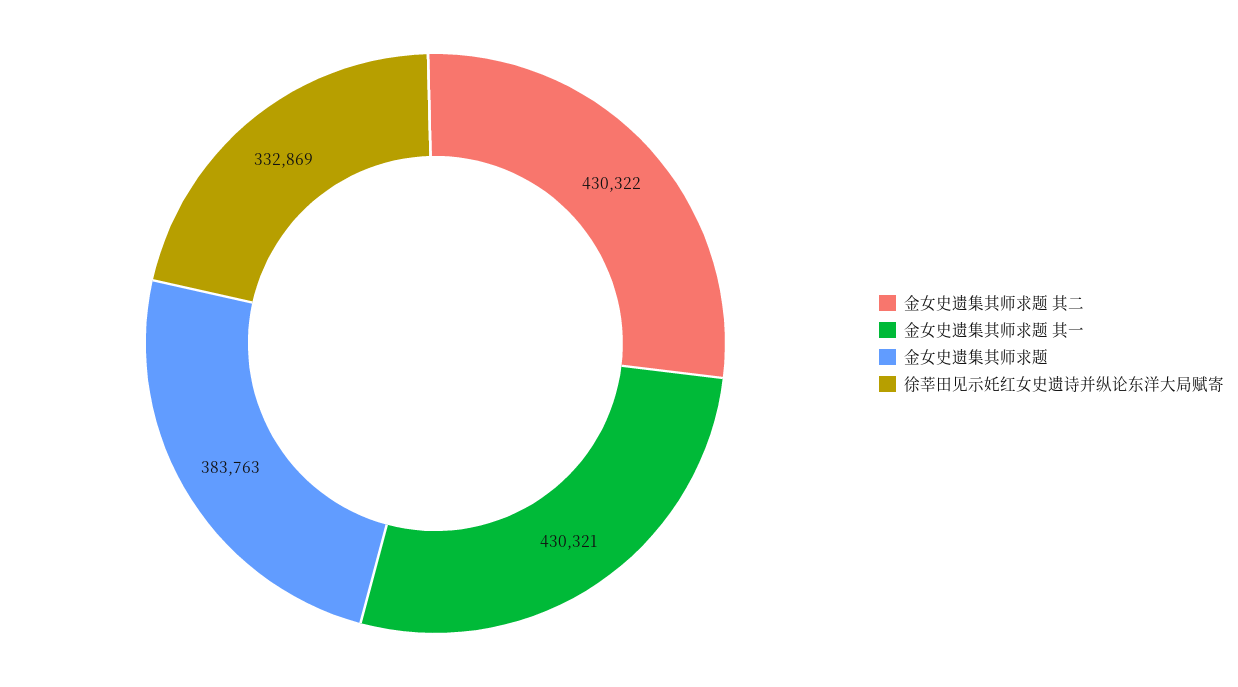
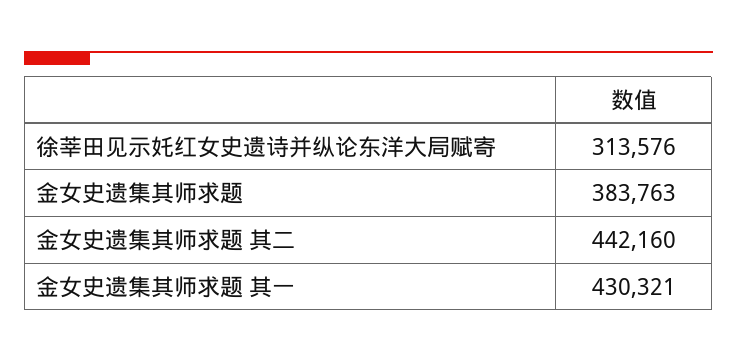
金女史遗集其师求题 其二: 430322 -> 442160
徐莘田见示奼红女史遗诗并纵论东洋大局赋寄: 332869 -> 313576

